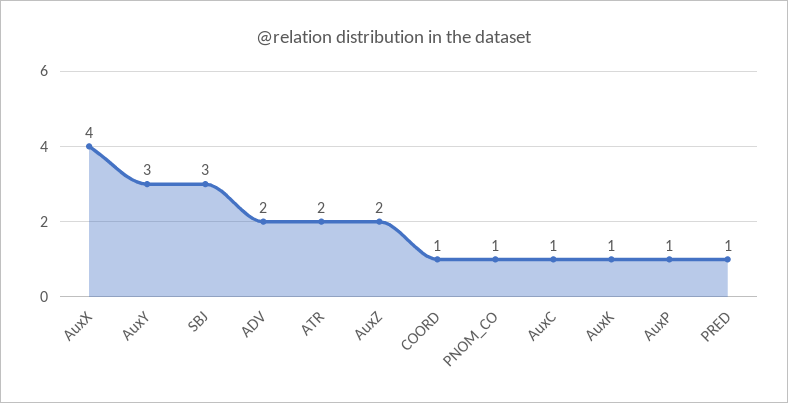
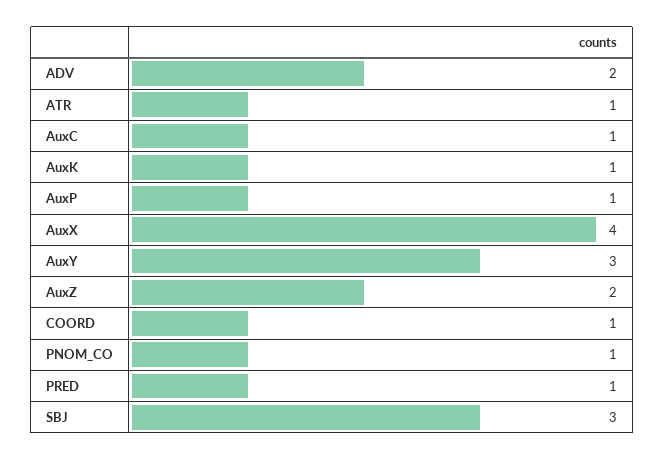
ATR: 2 -> 1

